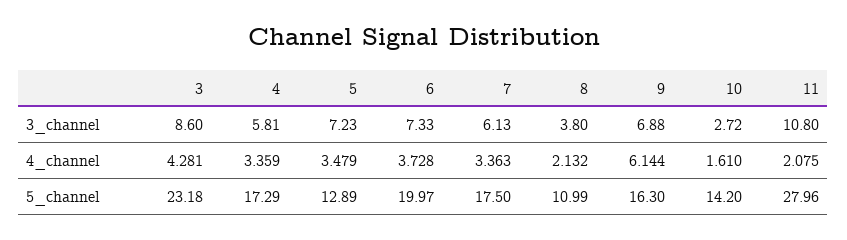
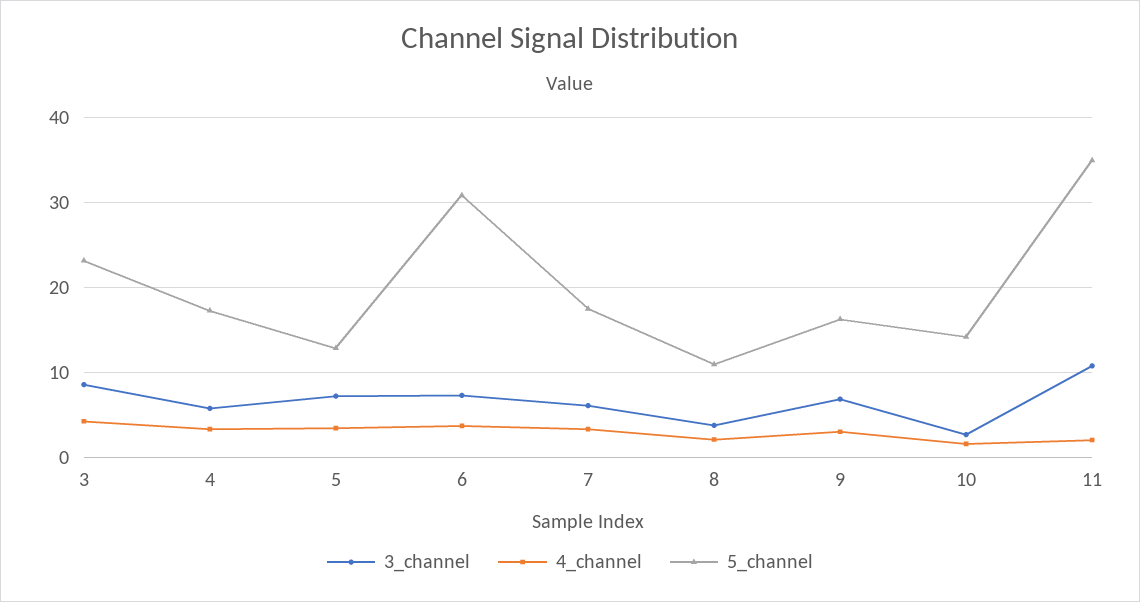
4_channel, 9: 6.144 -> 3
5_channel, 6: 19.97 -> 31
5_channel, 11: 27.96 -> 35

